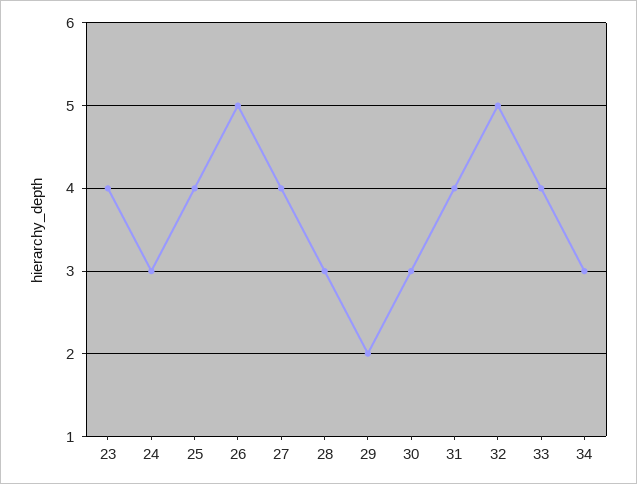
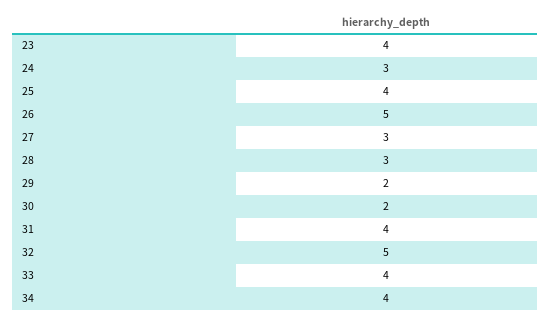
27: 4 -> 3
30: 3 -> 2
34: 3 -> 4

